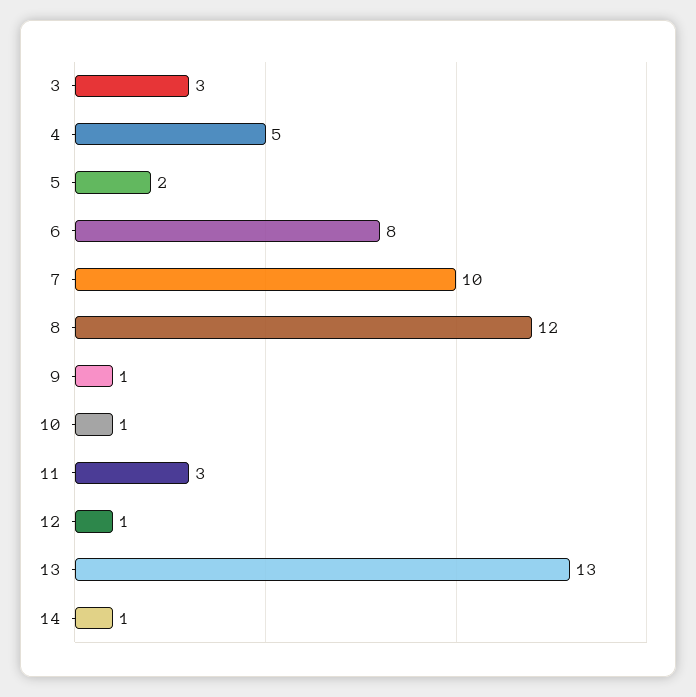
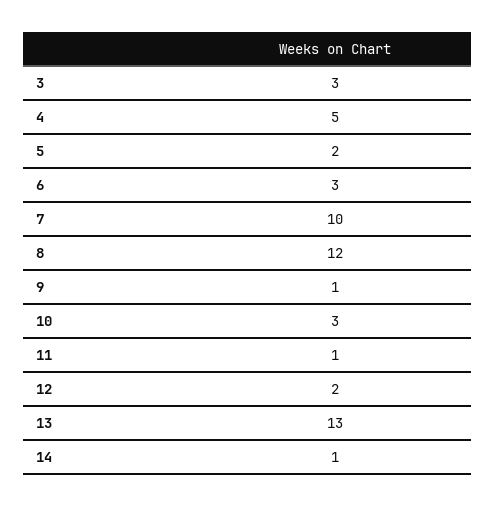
6: 8 -> 3
10: 1 -> 3
11: 3 -> 1
12: 1 -> 2

